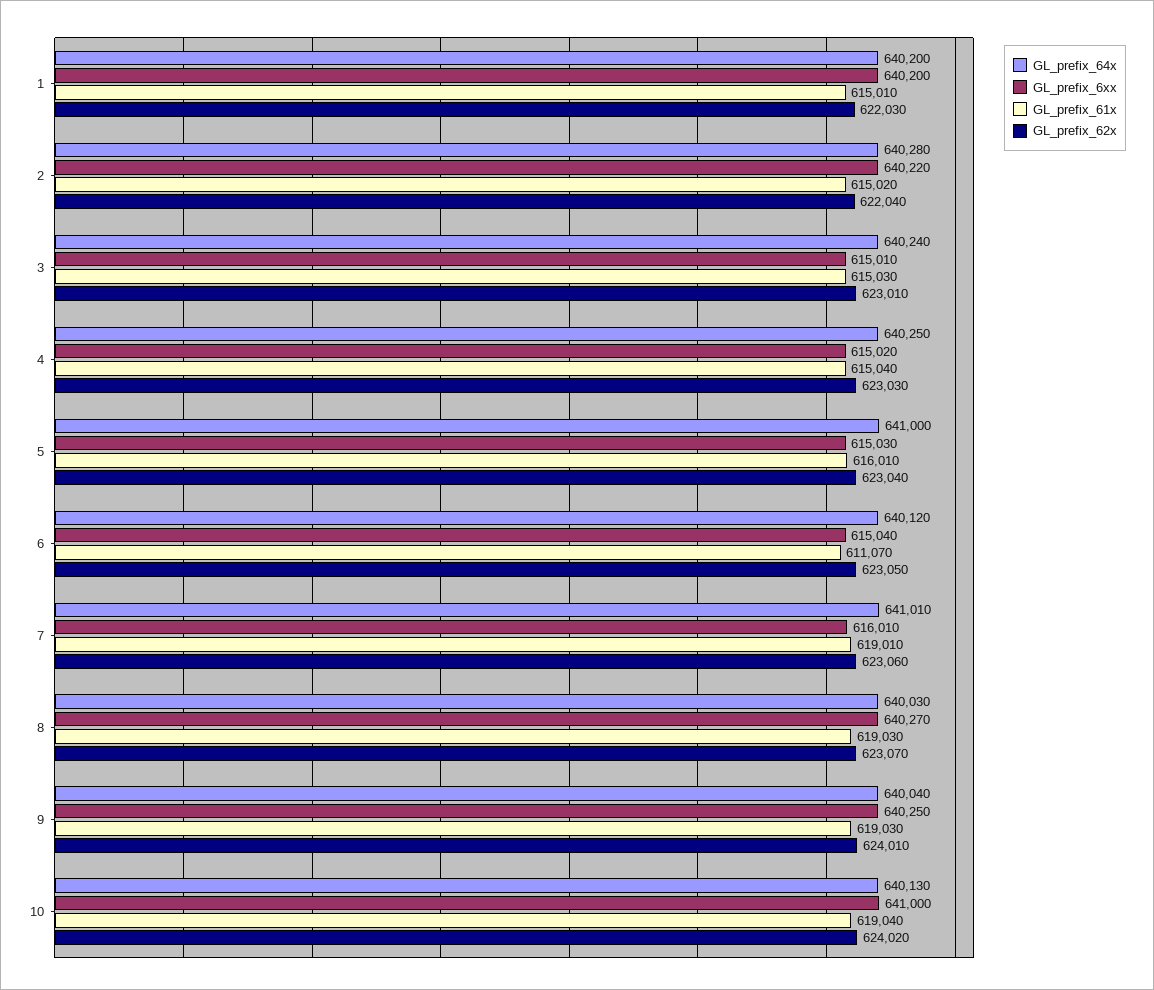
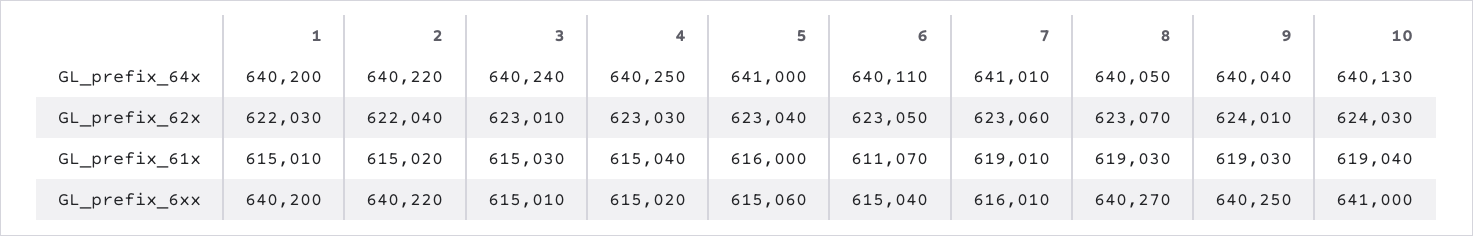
GL_prefix_64x, 2: 640280 -> 640220
GL_prefix_6xx, 5: 615030 -> 615060
GL_prefix_61x, 5: 616010 -> 616000
GL_prefix_64x, 6: 640120 -> 640110
GL_prefix_64x, 8: 640030 -> 640050
GL_prefix_62x, 10: 624020 -> 624030

